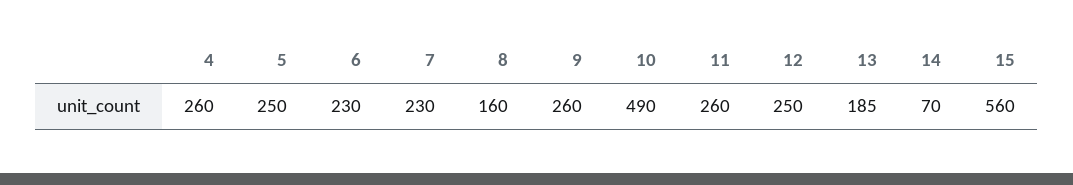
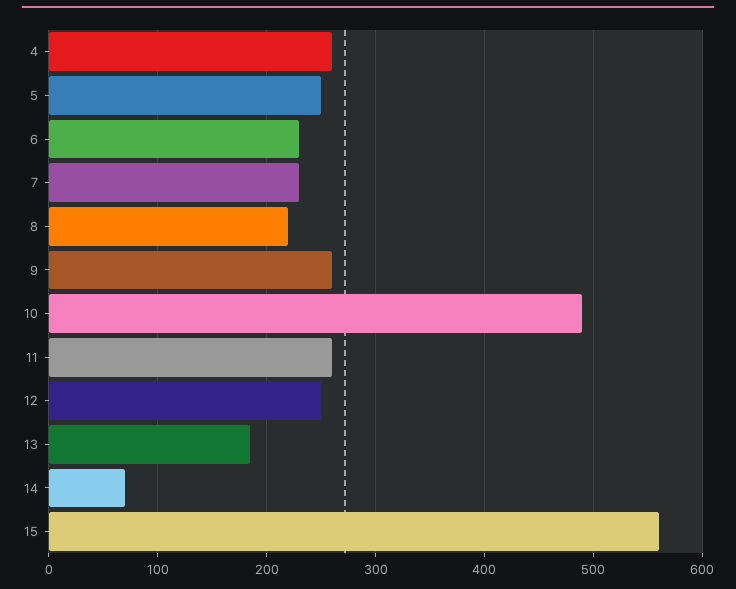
8: 160 -> 220

